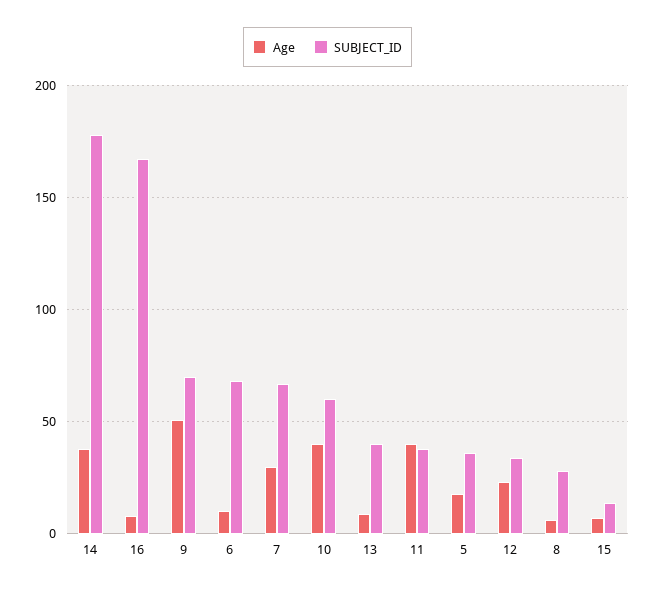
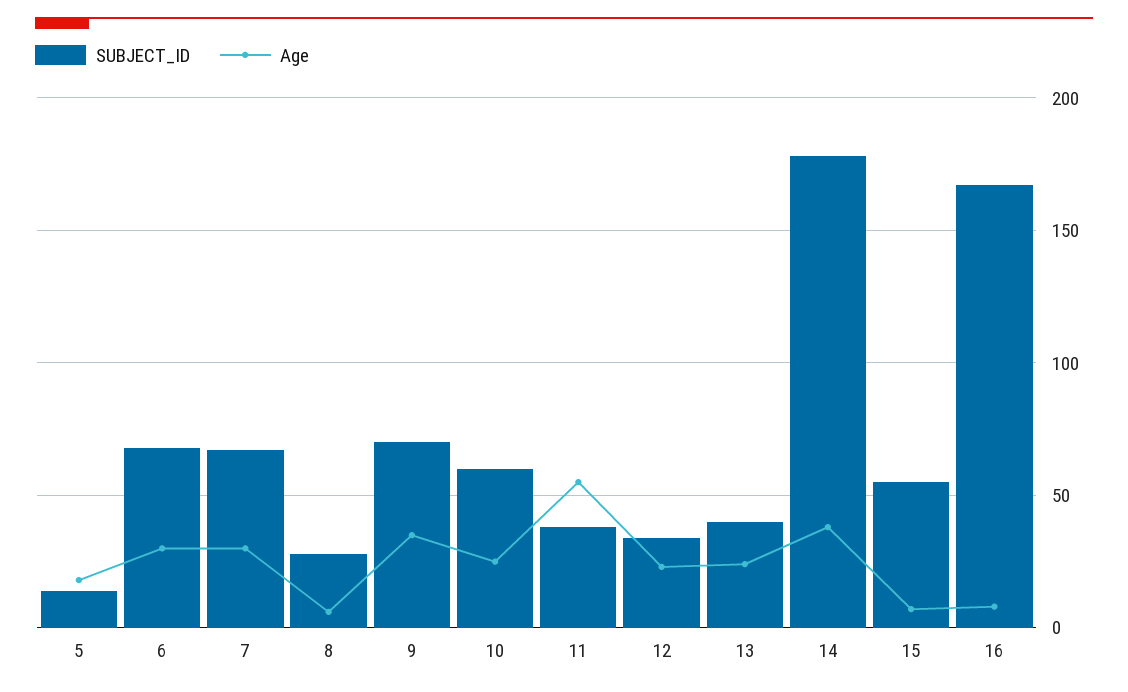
Age, 9: 50 -> 35
Age, 6: 10 -> 30
Age, 10: 40 -> 25
Age, 13: 10 -> 25
Age, 11: 40 -> 55
SUBJECT_ID, 5: 35 -> 15
SUBJECT_ID, 15: 15 -> 55

